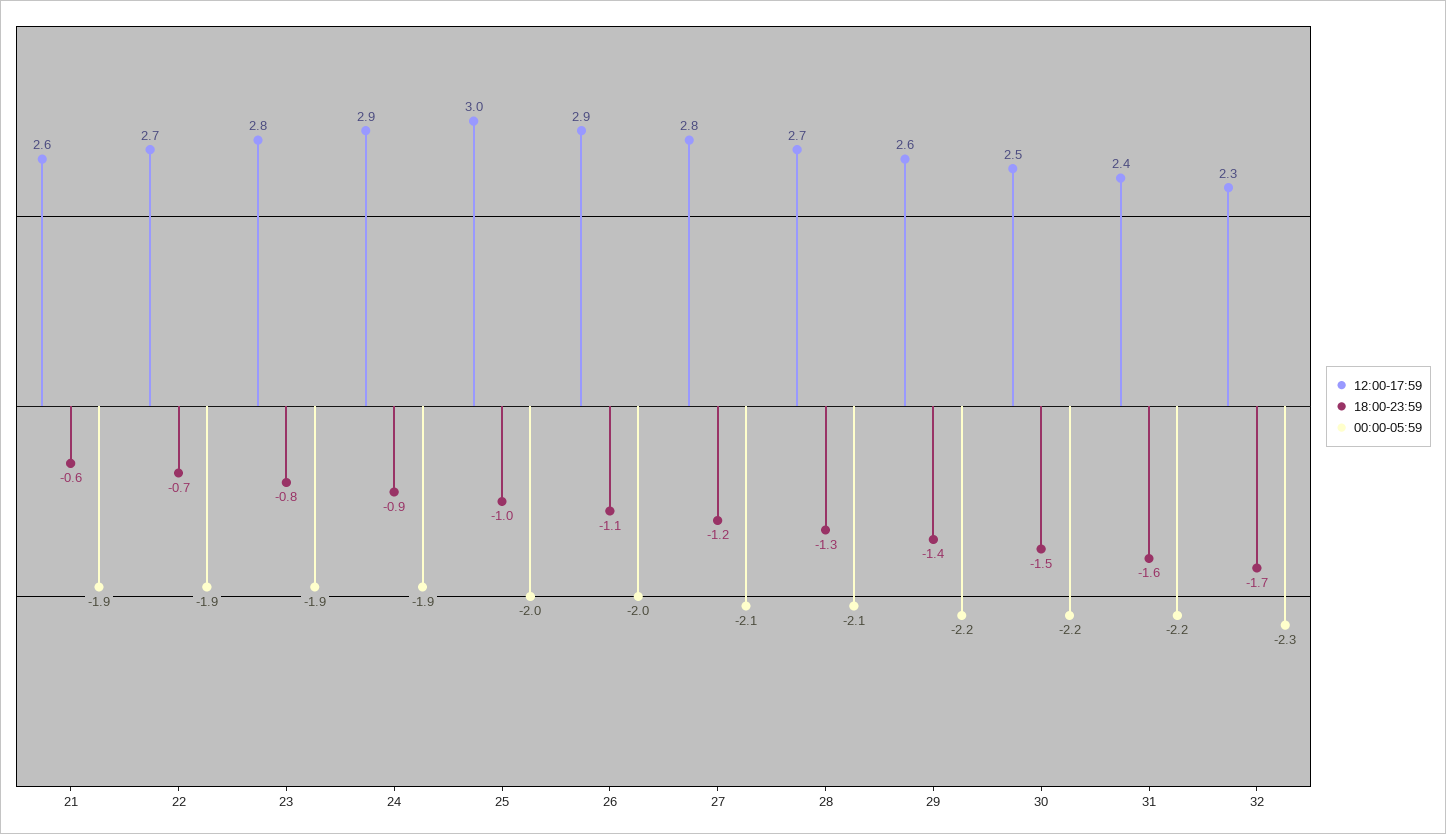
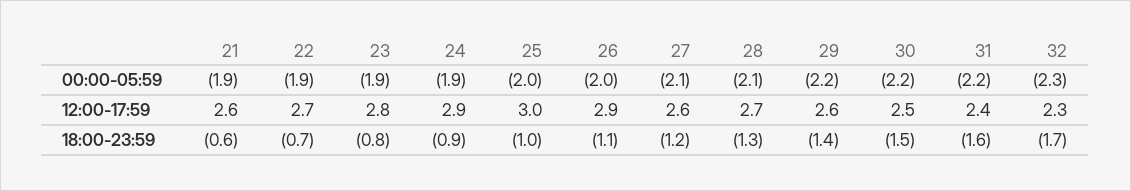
12:00-17:59, 27: 2.8 -> 2.6

